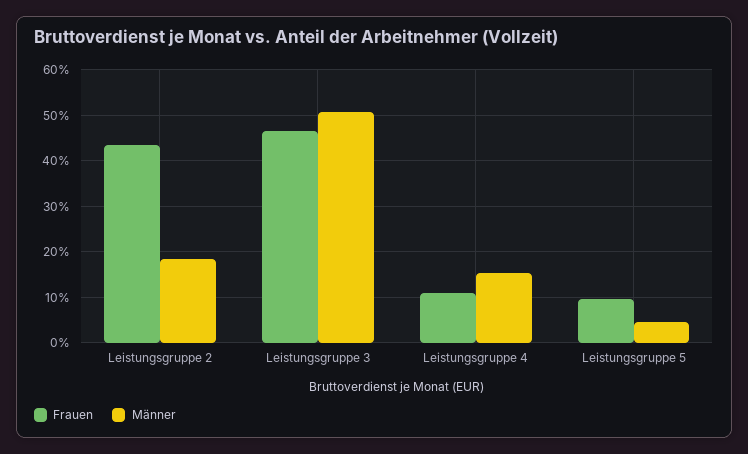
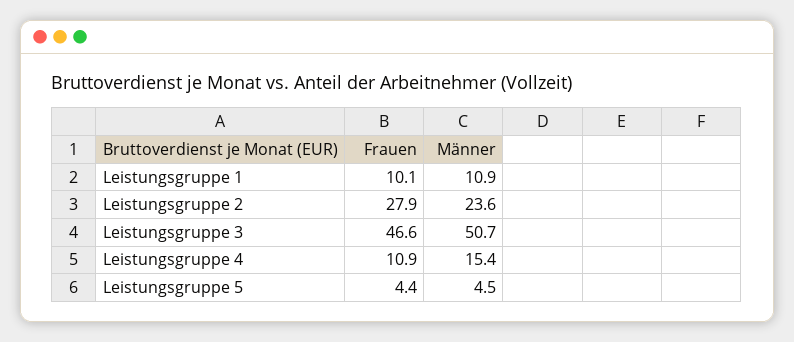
Frauen, Leistungsgruppe 2: 44 -> 27.9
Männer, Leistungsgruppe 2: 18 -> 23.6
Frauen, Leistungsgruppe 5: 10 -> 4.4
Frauen, Leistungsgruppe 1: none -> 10.1
Männer, Leistungsgruppe 1: none -> 10.9

